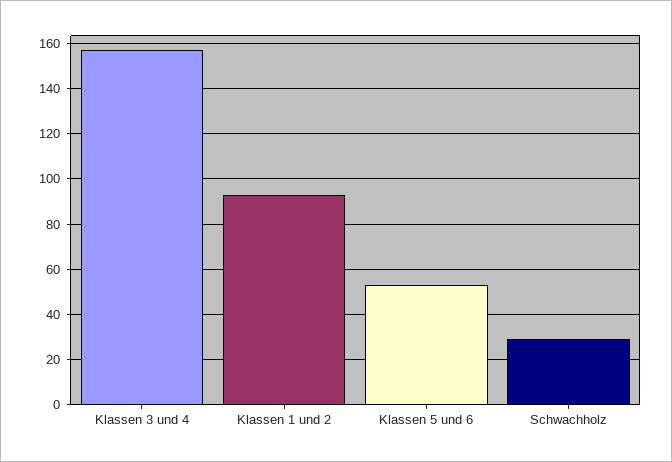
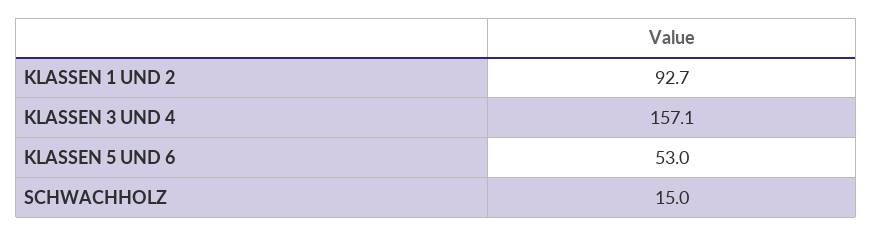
Schwachholz: 30 -> 15

